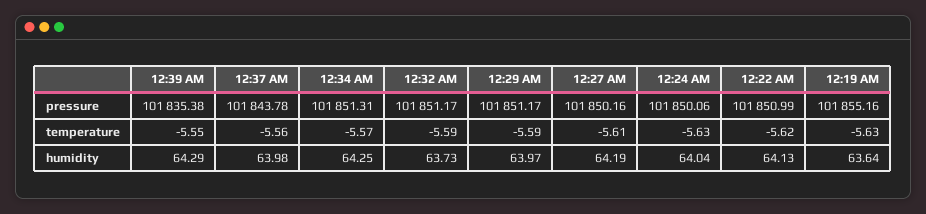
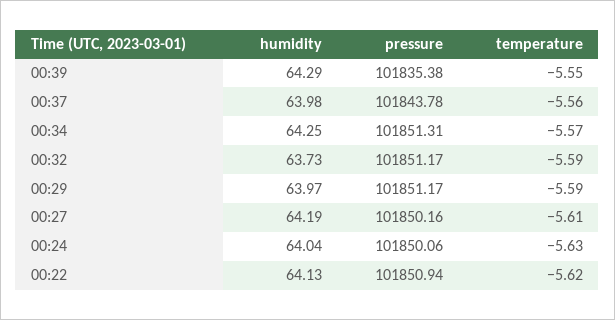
12:22 AM, pressure: 101850.99 -> 101850.94
12:19 AM, pressure: 101855.16 -> none
12:19 AM, temperature: -5.63 -> none
12:19 AM, humidity: 63.64 -> none

